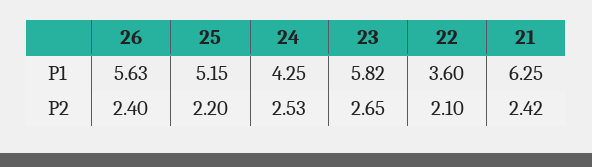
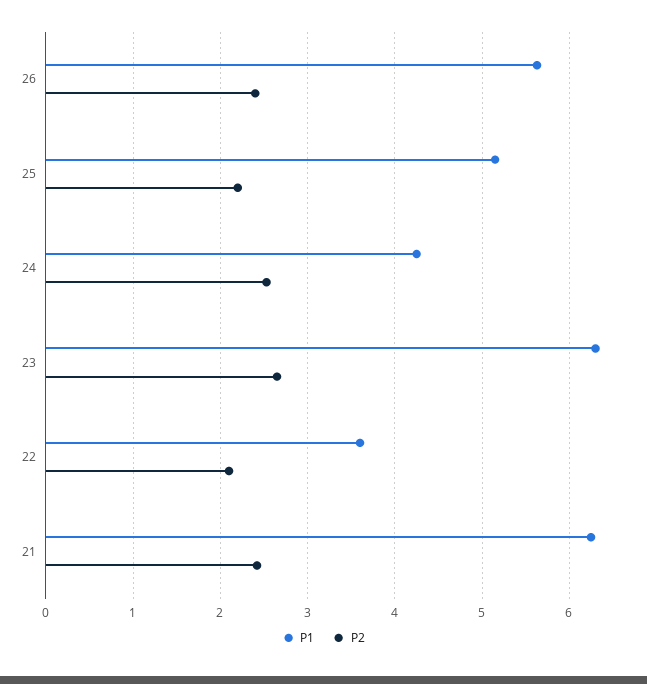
P1, 23: 5.82 -> 6.3

